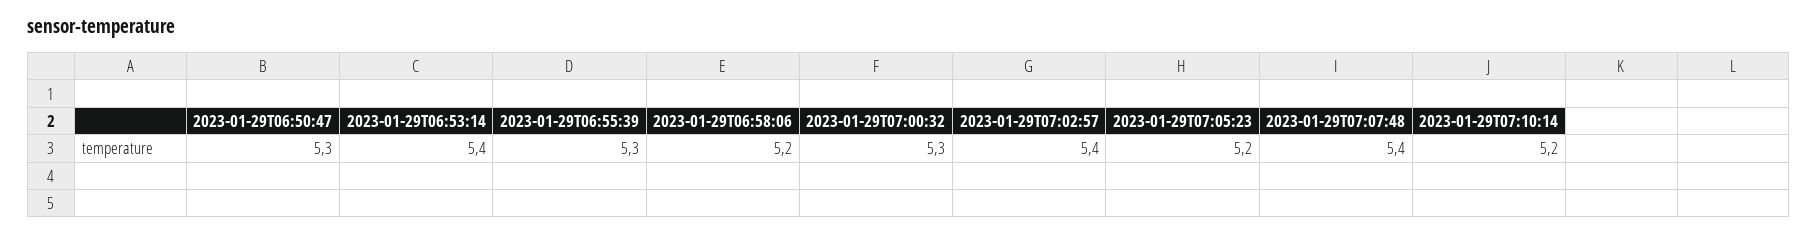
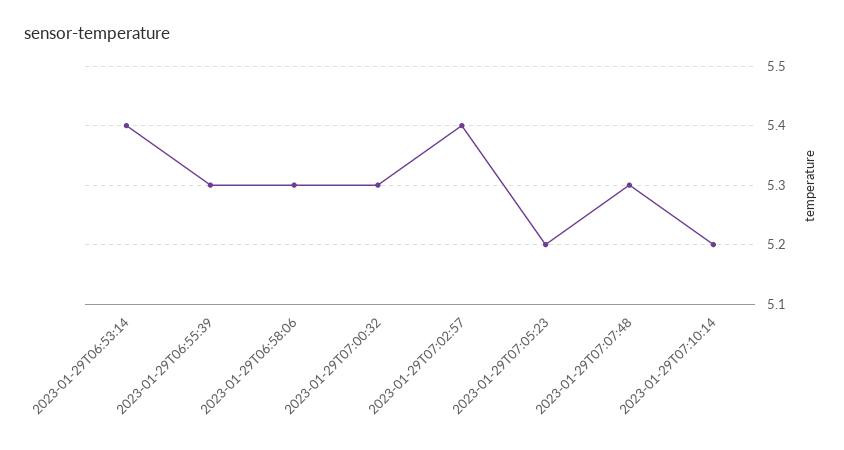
2023-01-29T06:50:47: 5.3 -> none
2023-01-29T06:58:06: 5.2 -> 5.3
2023-01-29T07:07:48: 5.4 -> 5.3

